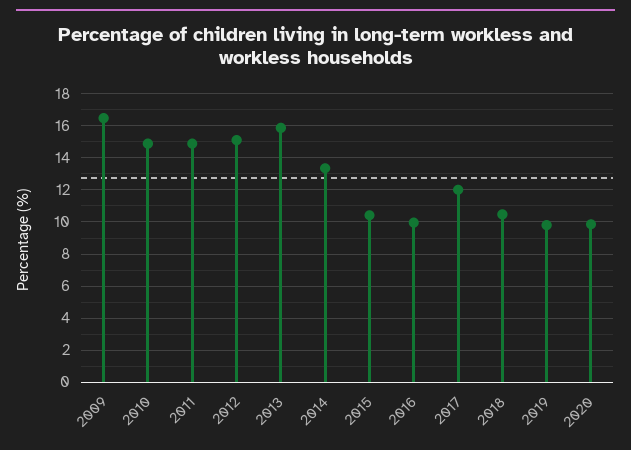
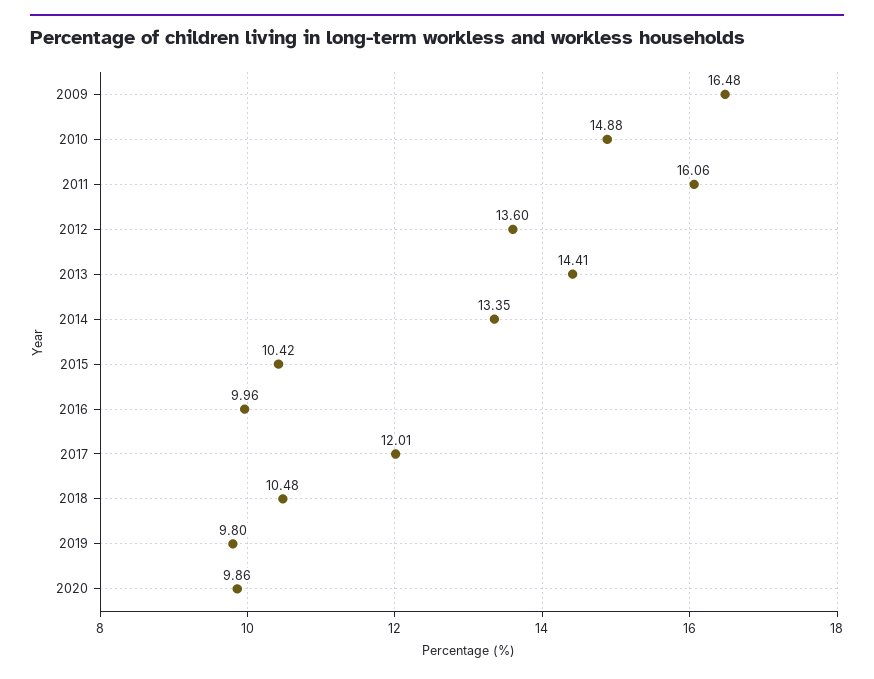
2011: 15 -> 16.06
2012: 15 -> 13.6
2013: 16 -> 14.41

